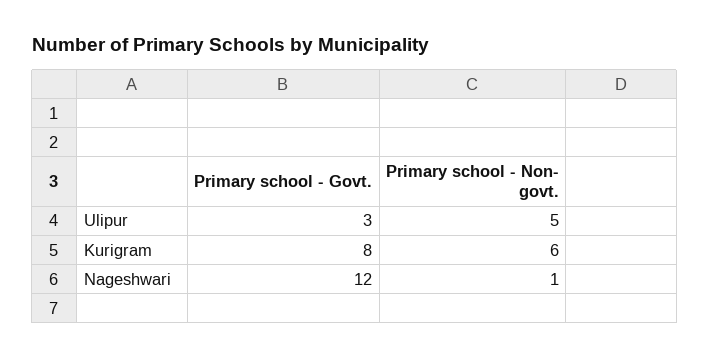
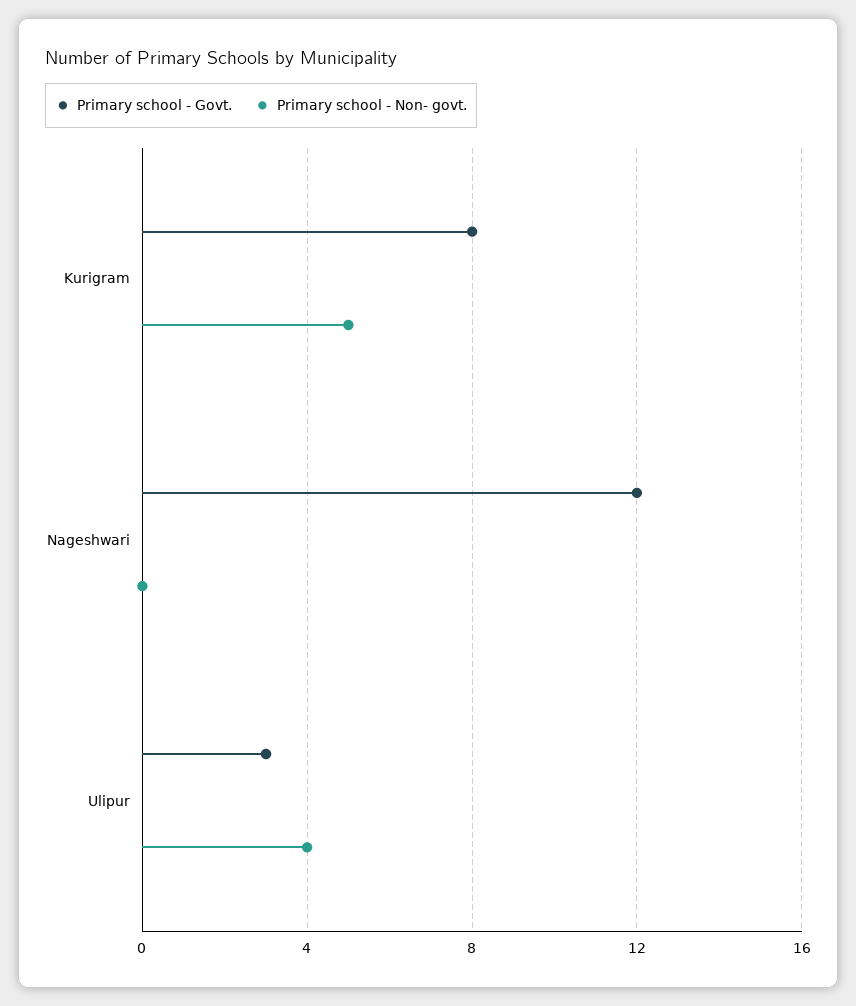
Primary school - Non- govt., Ulipur: 5 -> 4
Primary school - Non- govt., Kurigram: 6 -> 5
Primary school - Non- govt., Nageshwari: 1 -> 0

